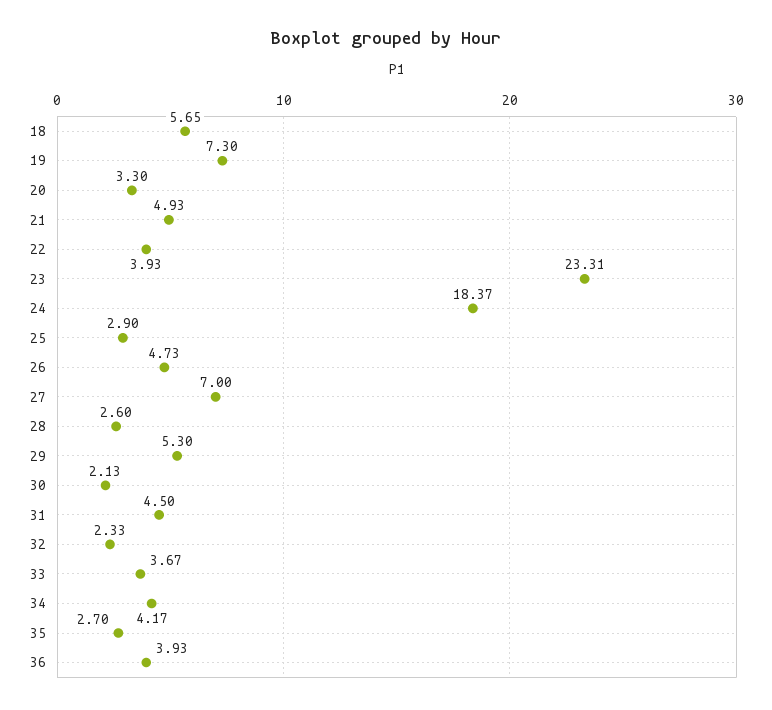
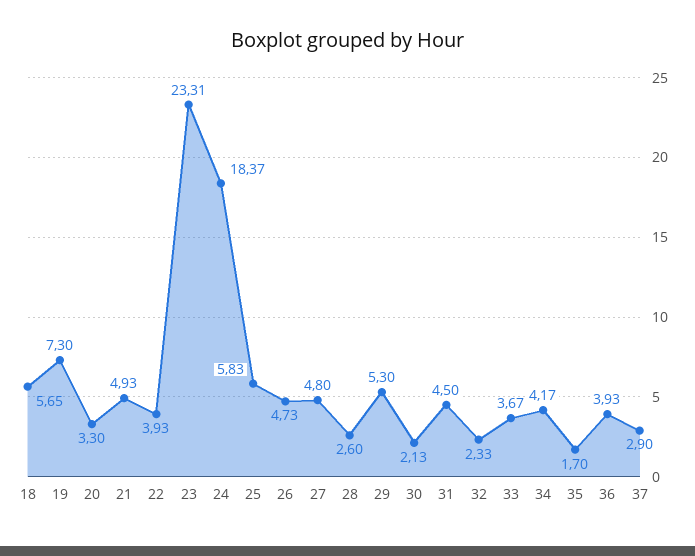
25: 2.9 -> 5.83
27: 7 -> 4.8
35: 2.7 -> 1.7
37: none -> 2.9

